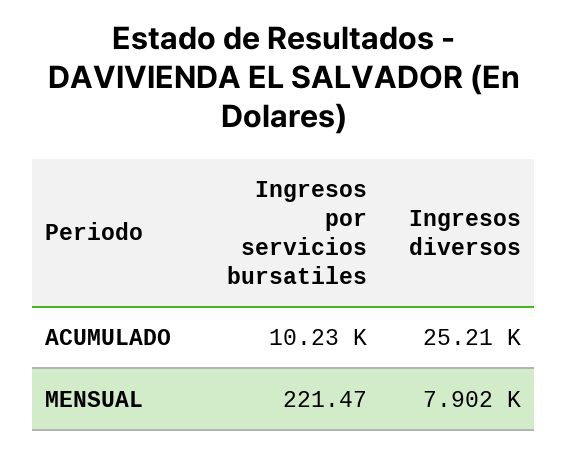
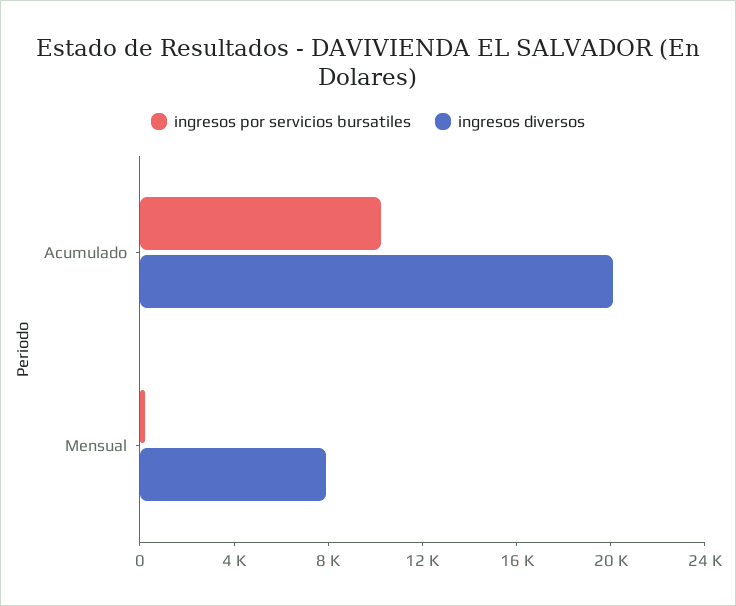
Ingresos diversos, ACUMULADO: 25210 -> 20000

